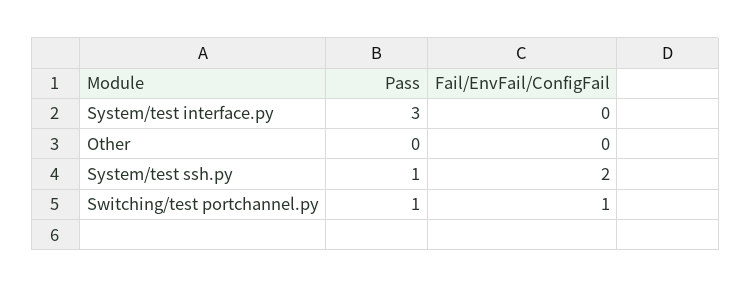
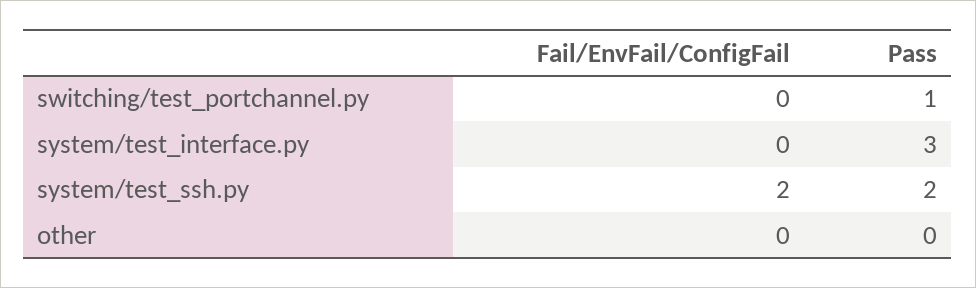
Pass, System/test ssh.py: 1 -> 2
Fail/EnvFail/ConfigFail, Switching/test portchannel.py: 1 -> 0

